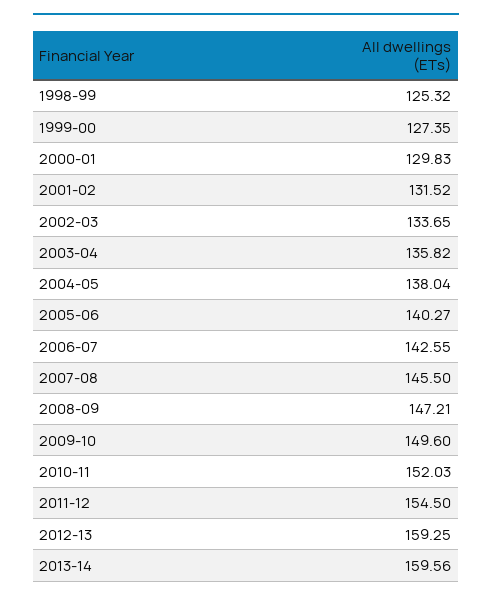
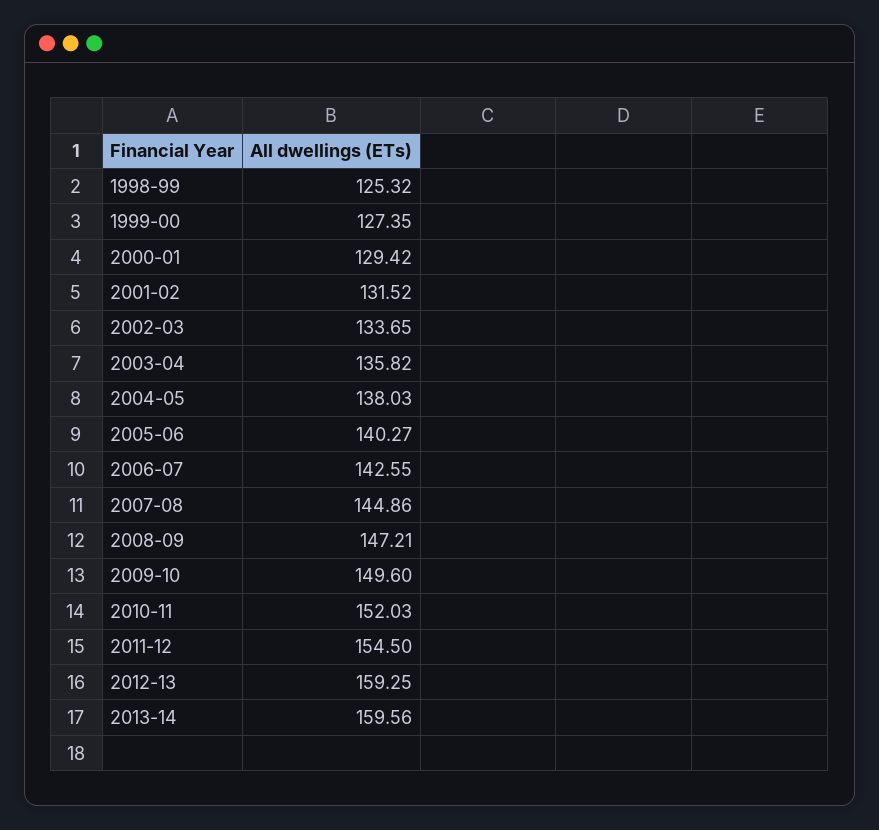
2000-01: 129.83 -> 129.42
2004-05: 138.04 -> 138.03
2007-08: 145.5 -> 144.86

